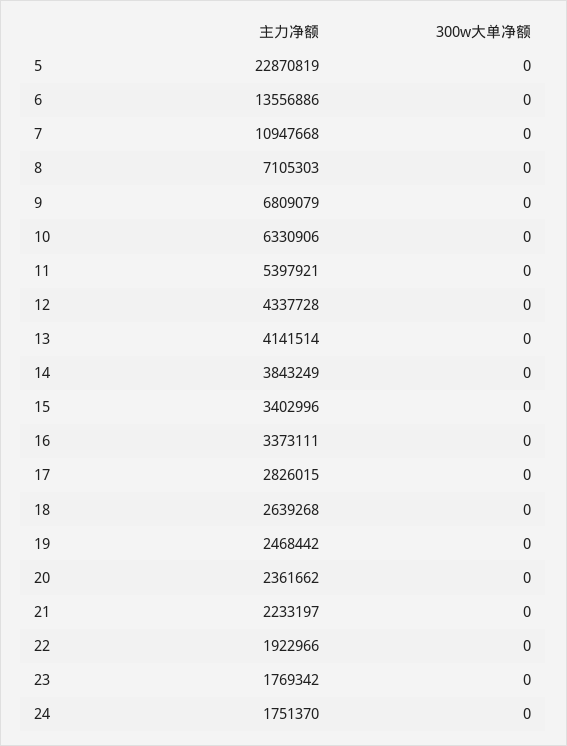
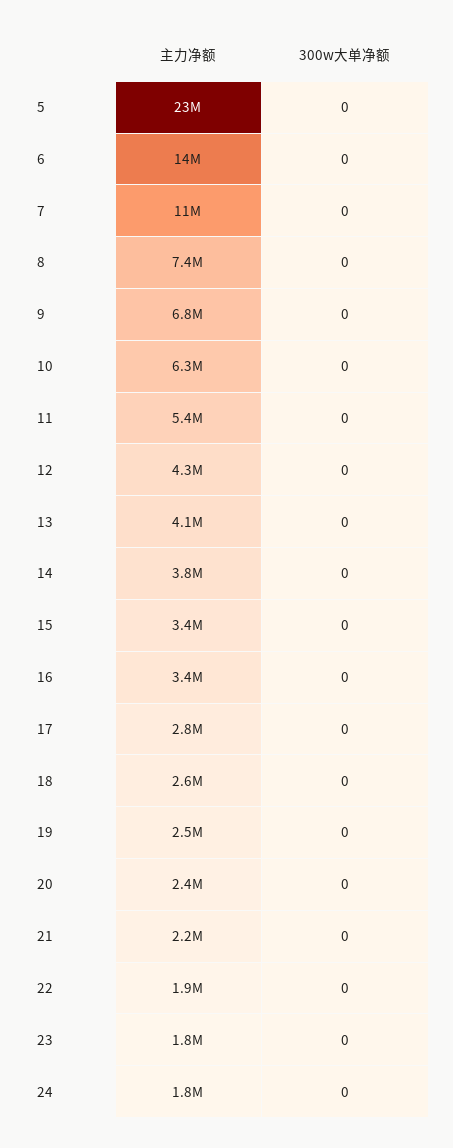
主力净额, 8: 7105303 -> 7400000

